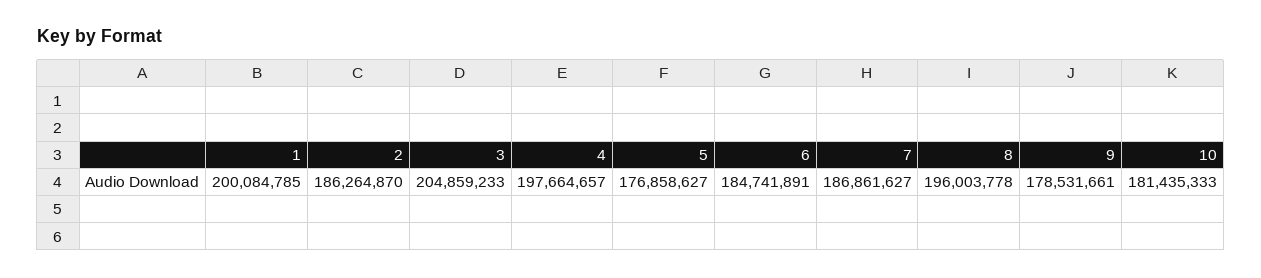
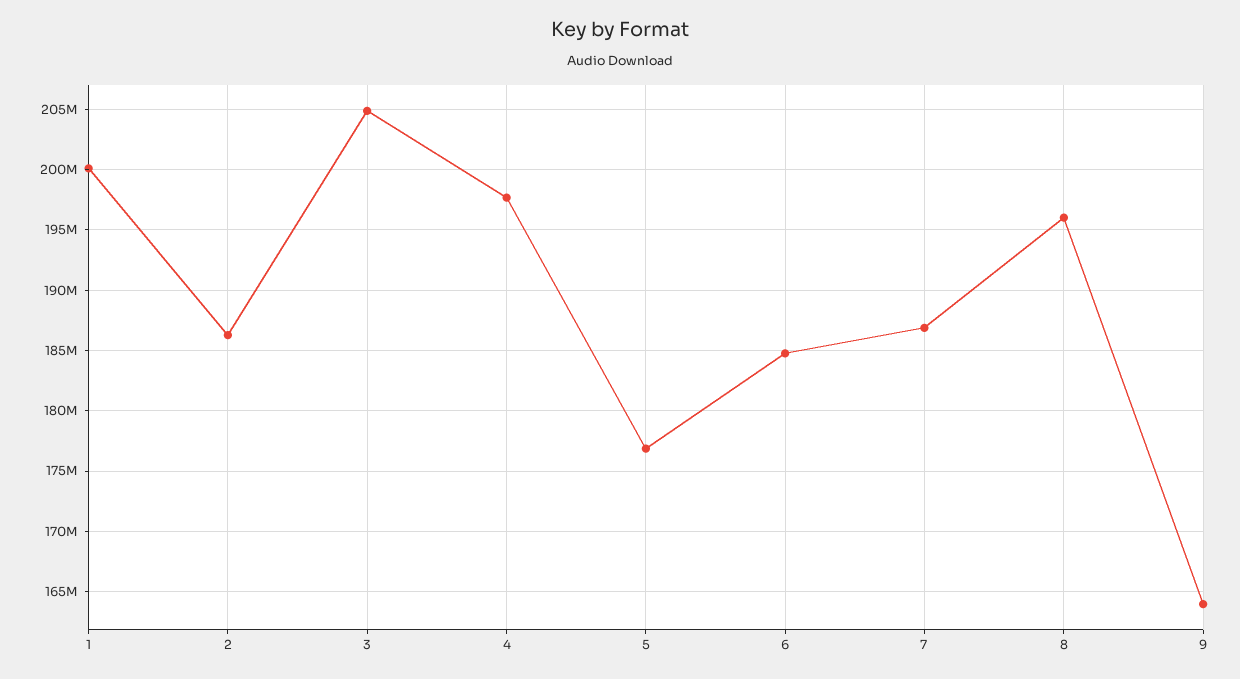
9: 178531661 -> 164000000
10: 181435333 -> none

